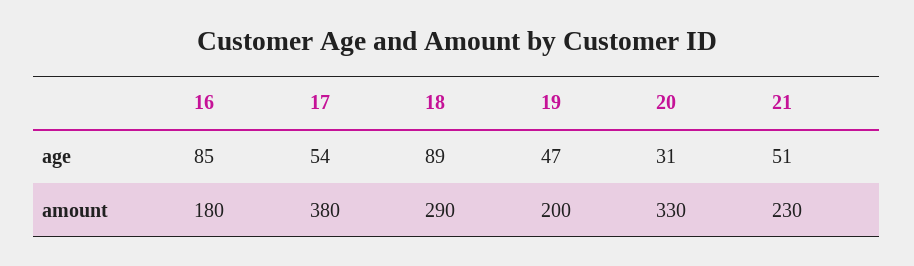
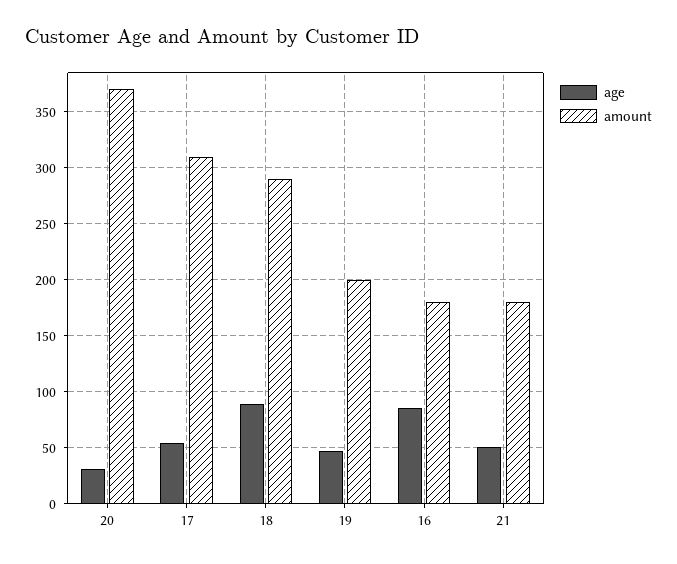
amount, 17: 380 -> 310
amount, 20: 330 -> 370
amount, 21: 230 -> 180

